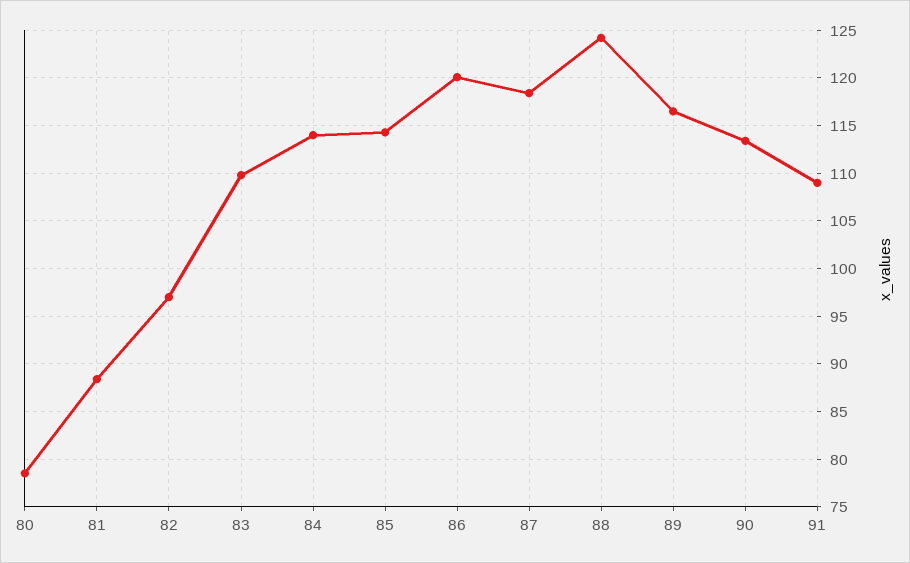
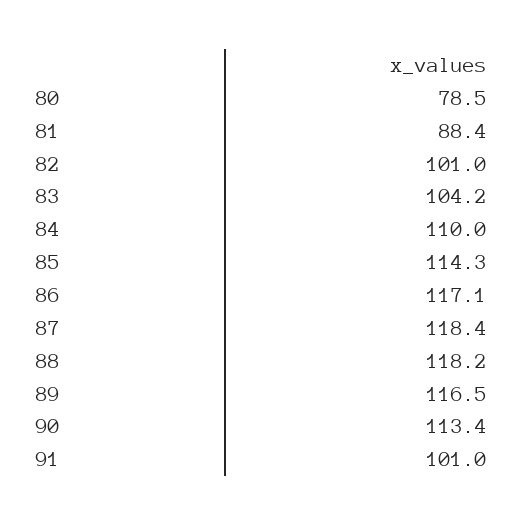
82: 97 -> 101
83: 110 -> 104.2
84: 114 -> 110
86: 120 -> 117.1
88: 124 -> 118.2
91: 109 -> 101

